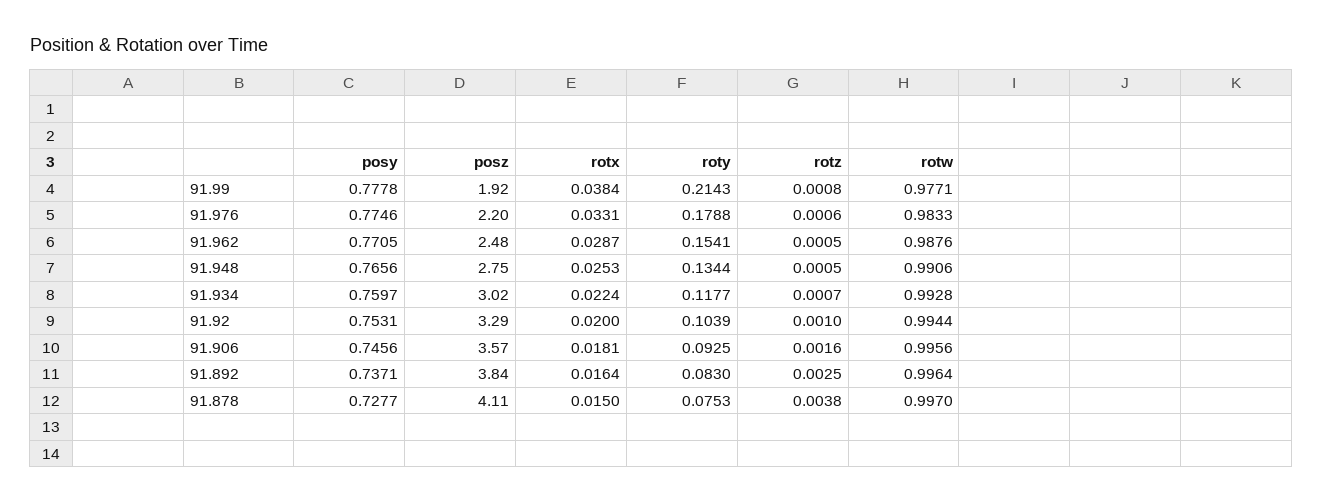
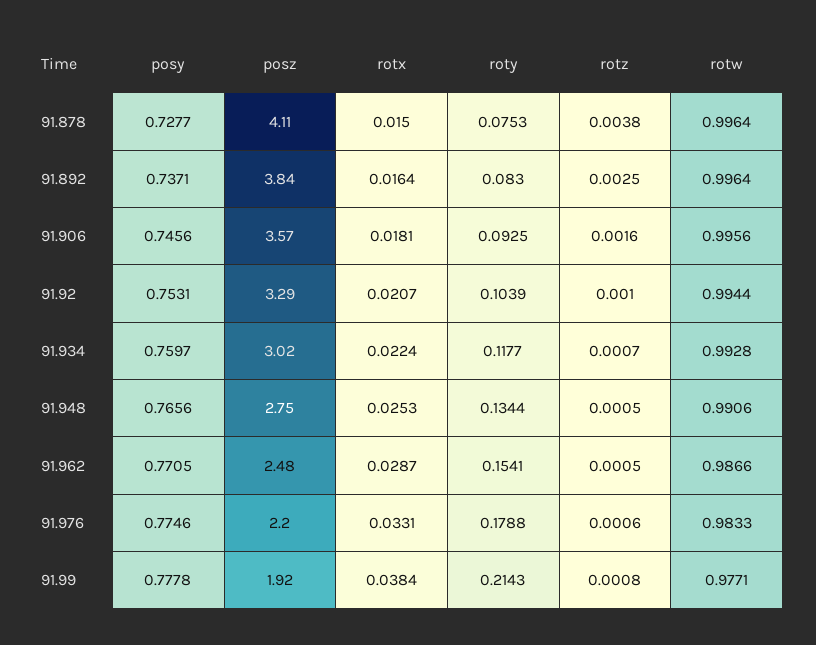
rotw, 91.962: 0.9876 -> 0.9866
rotx, 91.92: 0.02 -> 0.0207
rotw, 91.878: 0.997 -> 0.9964

